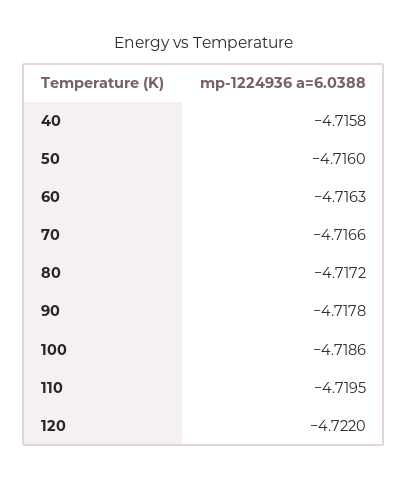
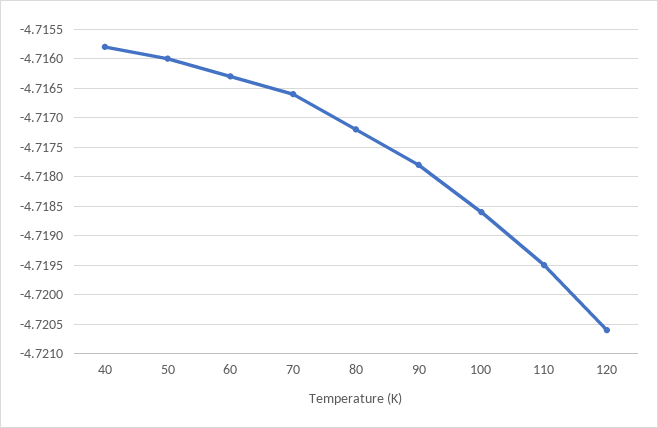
120: -4.722 -> -4.7205

